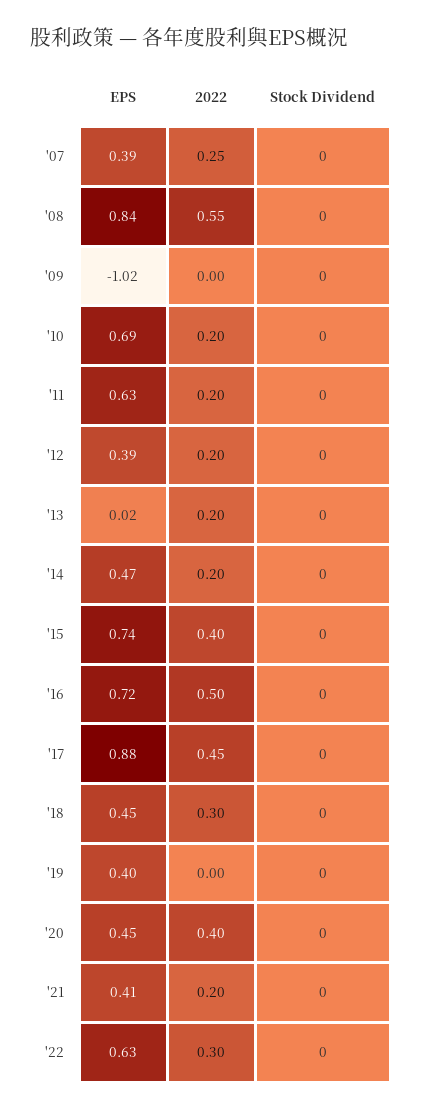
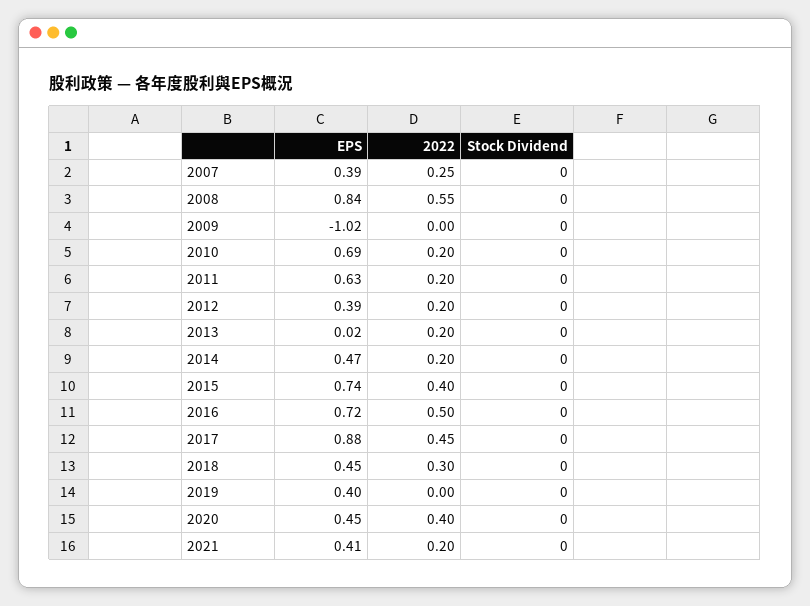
EPS, '22: 0.63 -> none
2022, '22: 0.3 -> none
Stock Dividend, '22: 0 -> none

